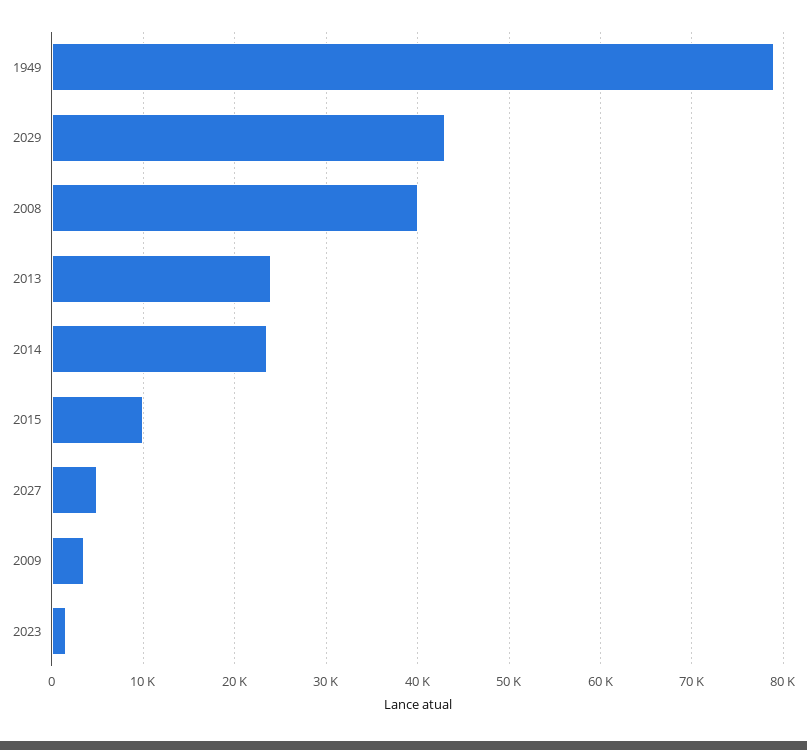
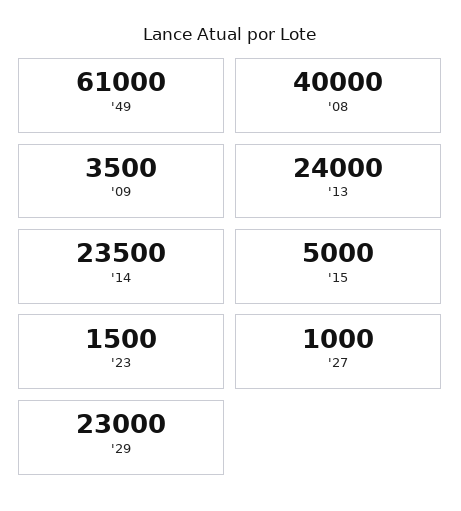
1949: 79000 -> 61000
2029: 43000 -> 23000
2015: 10000 -> 5000
2027: 5000 -> 1000

